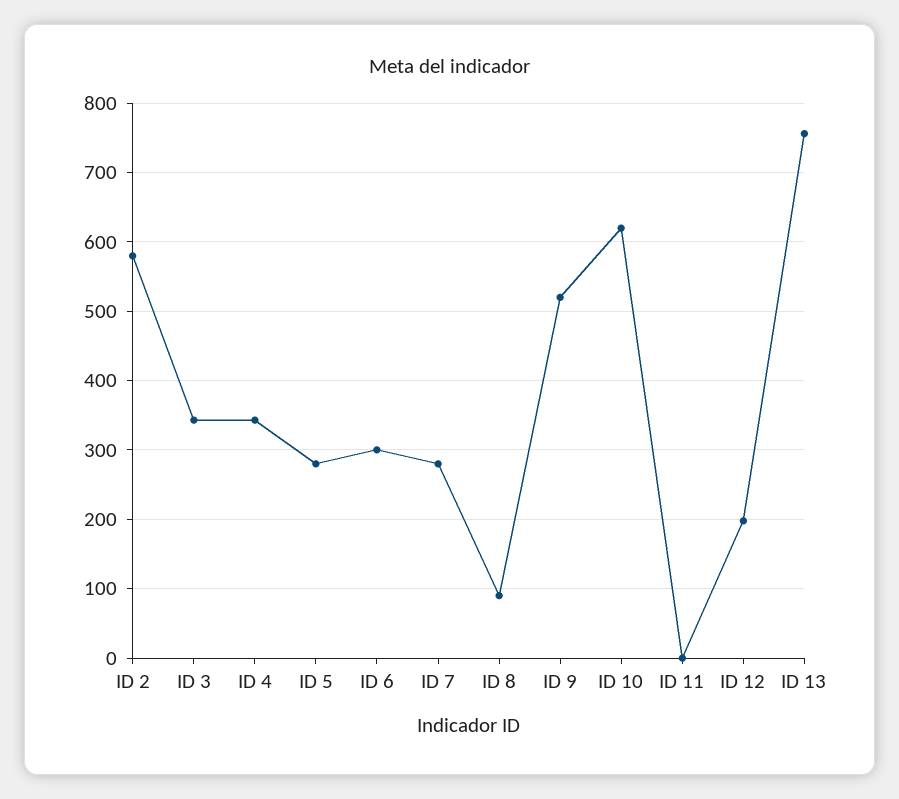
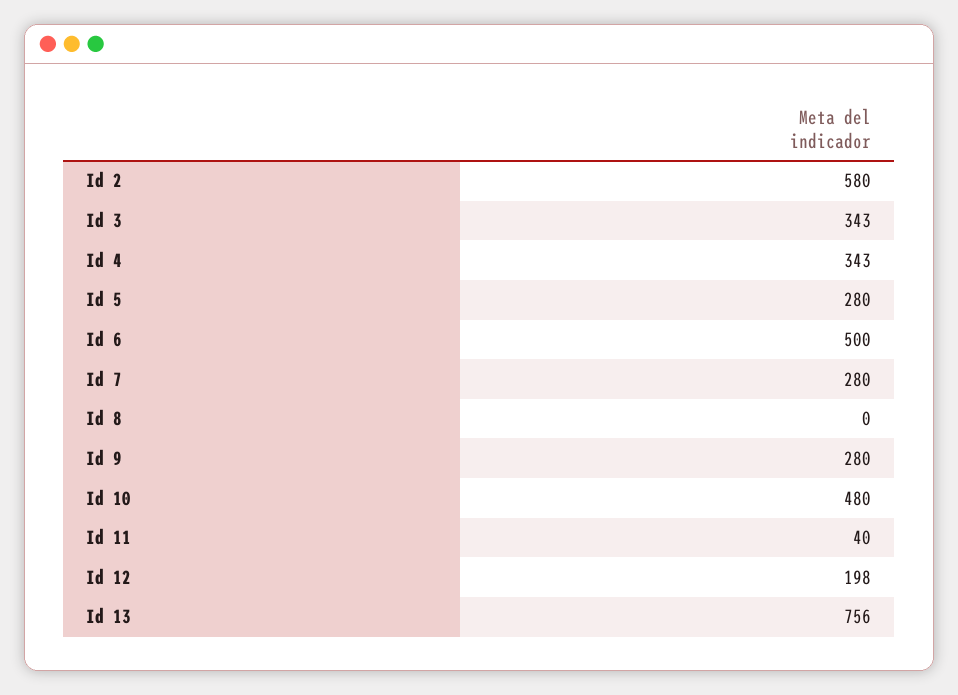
ID 6: 300 -> 500
ID 8: 90 -> 0
ID 9: 520 -> 280
ID 10: 620 -> 480
ID 11: 0 -> 40

